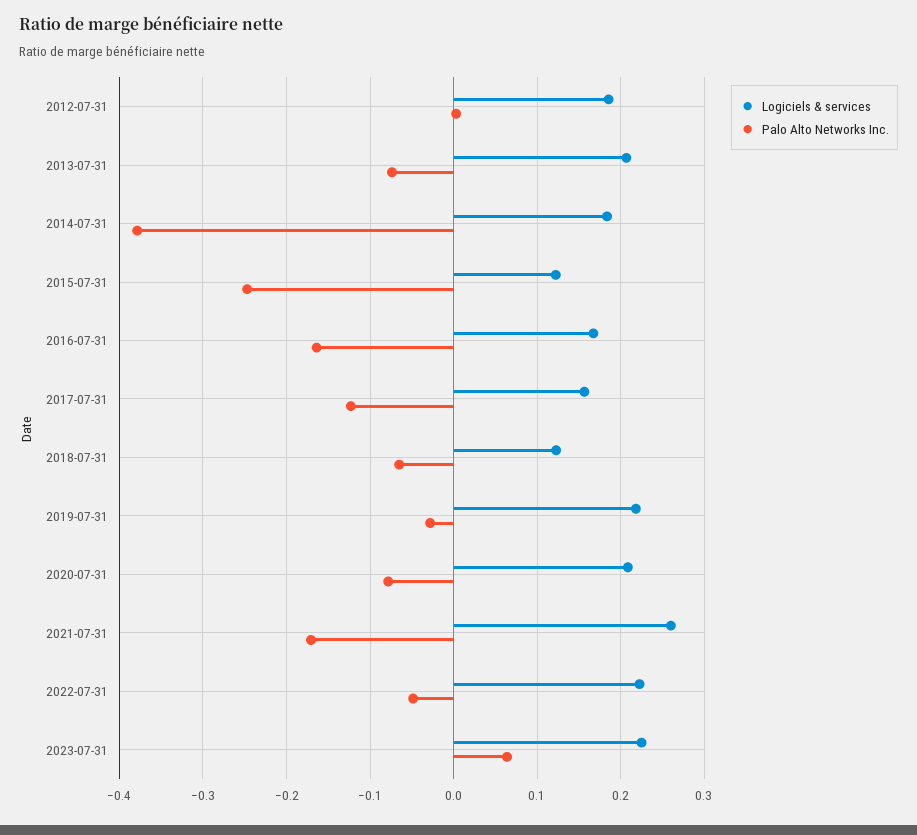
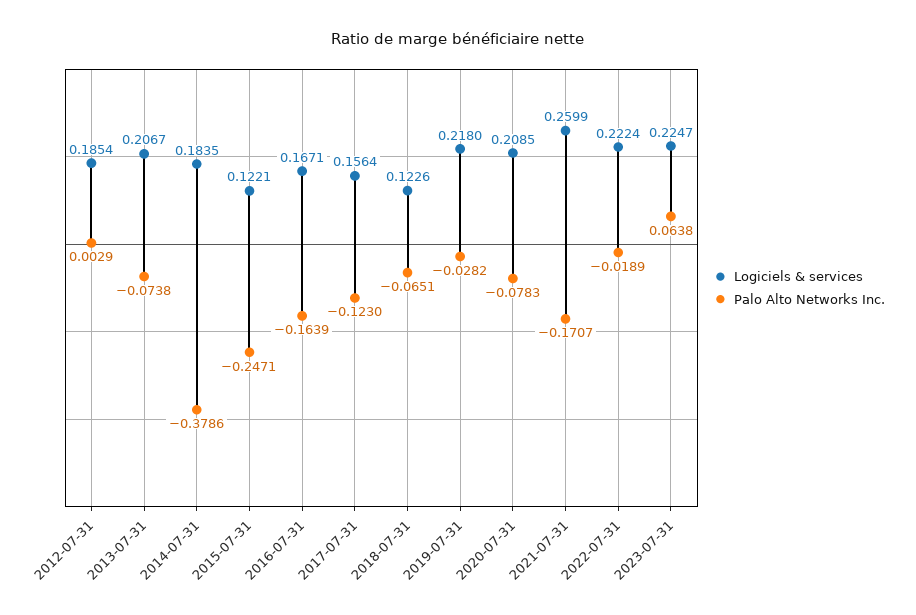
Palo Alto Networks Inc., 2022-07-31: -0.05 -> -0.0189

